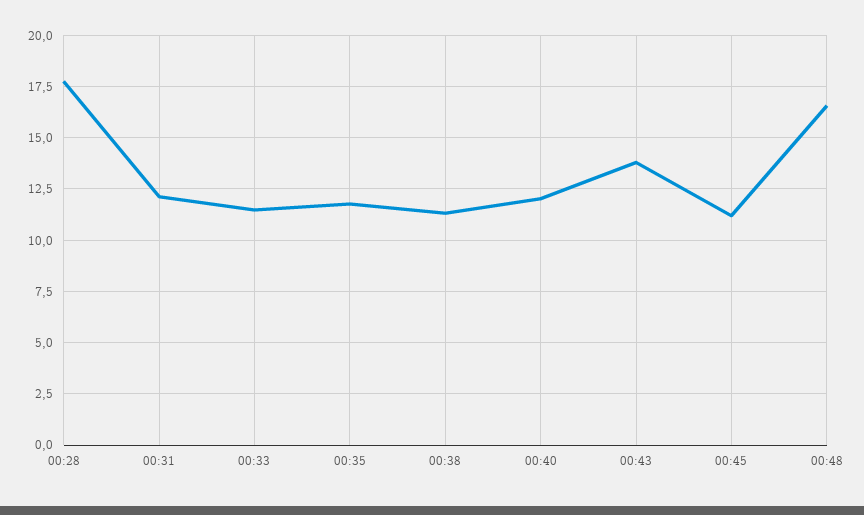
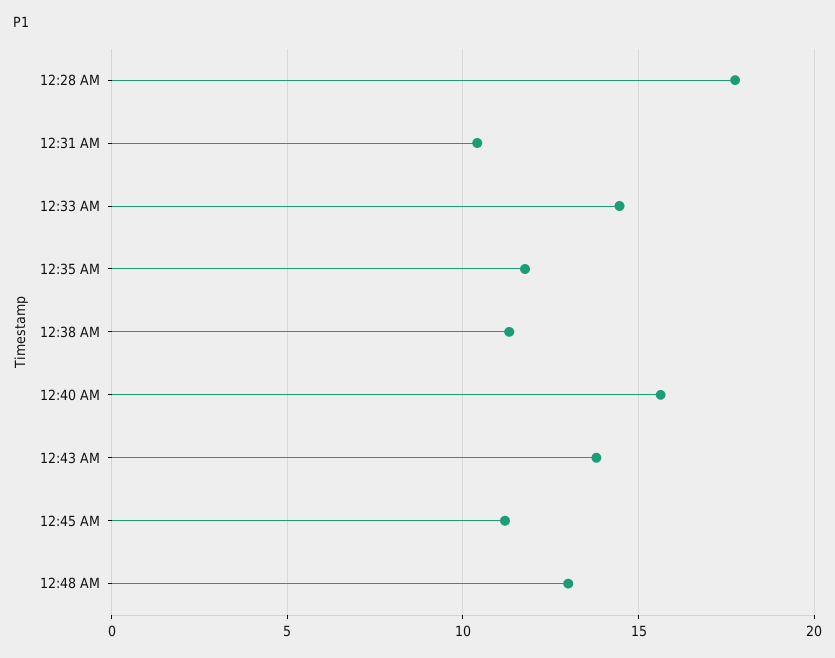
00:31: 12 -> 10.5
00:33: 11.5 -> 14.5
00:40: 12 -> 15.5
00:48: 16.5 -> 13

